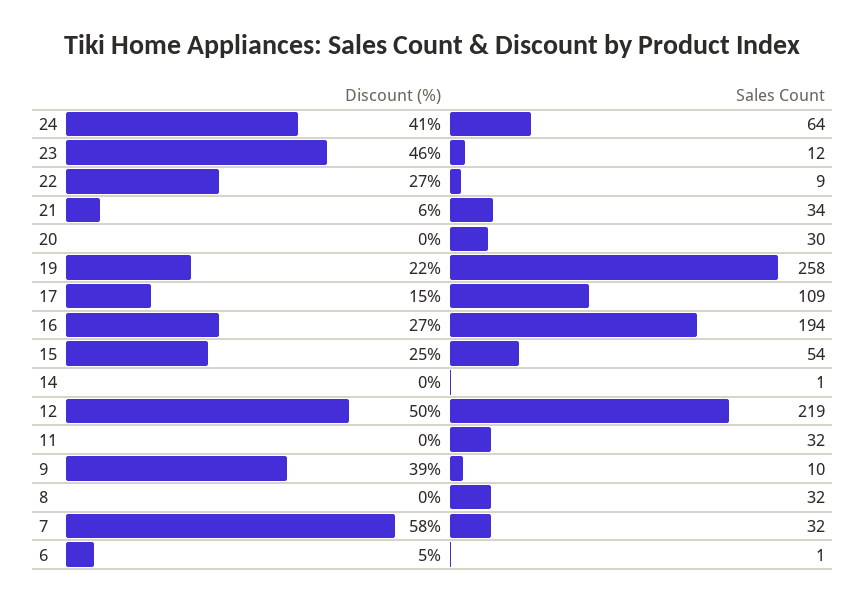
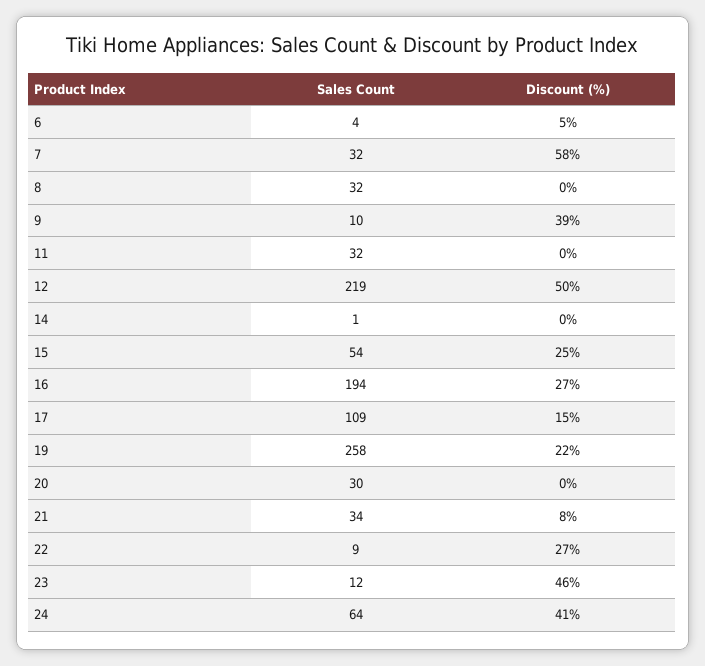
Discount (%), 21: 6 -> 8
Sales Count, 6: 1 -> 4

